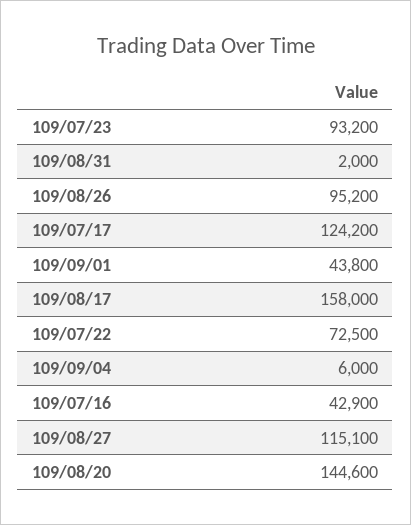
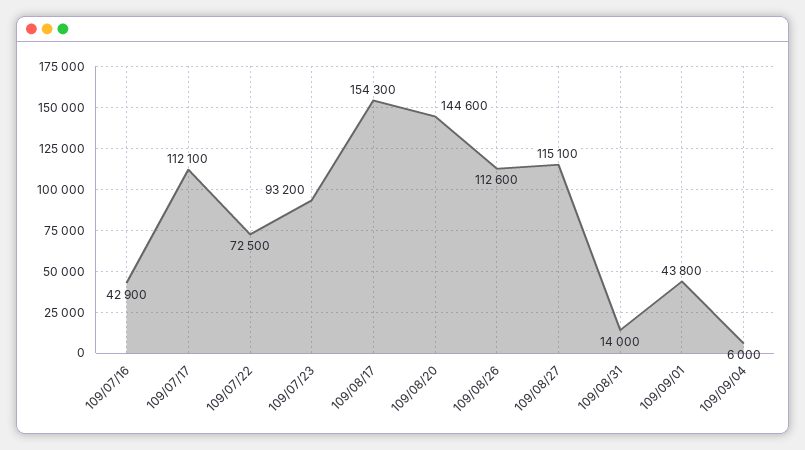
109/08/31: 2000 -> 14000
109/08/26: 95200 -> 112600
109/07/17: 124200 -> 112100
109/08/17: 158000 -> 154300

